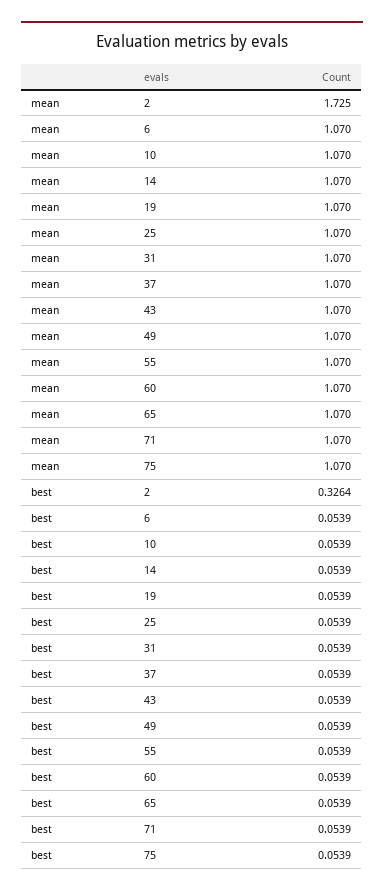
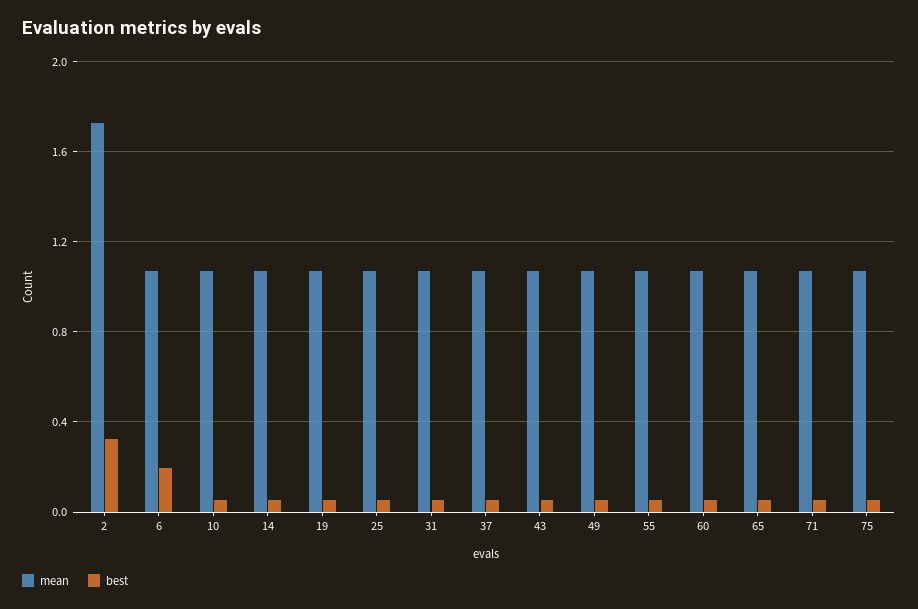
best, 6: 0.0539 -> 0.2

